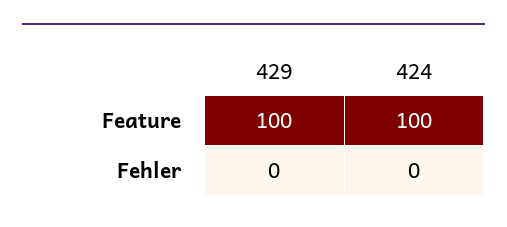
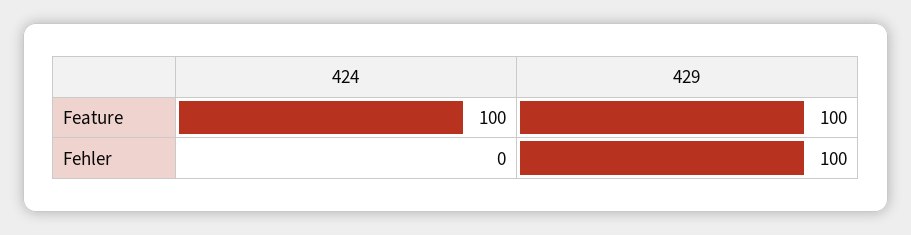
429, Fehler: 0 -> 100

